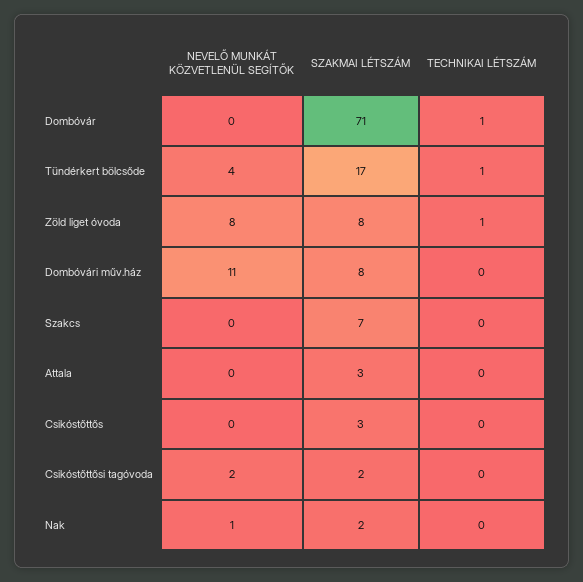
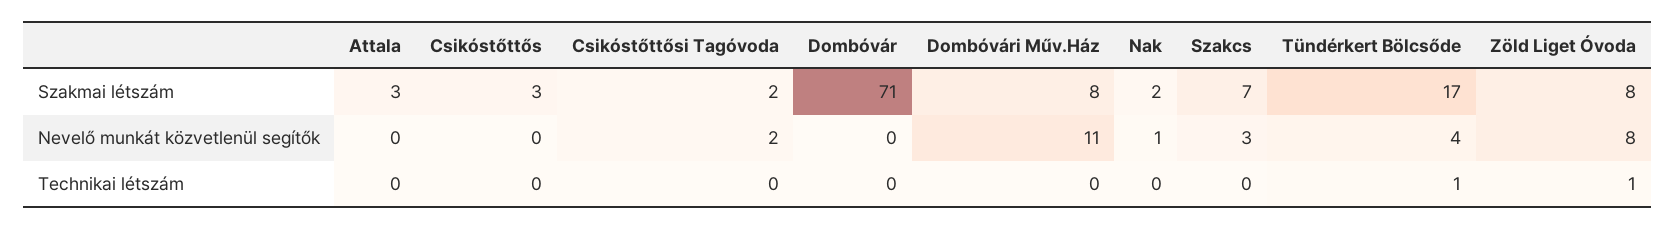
TECHNIKAI LÉTSZÁM, Dombóvár: 1 -> 0
NEVELŐ MUNKÁT KÖZVETLENÜL SEGÍTŐK, Szakcs: 0 -> 3

